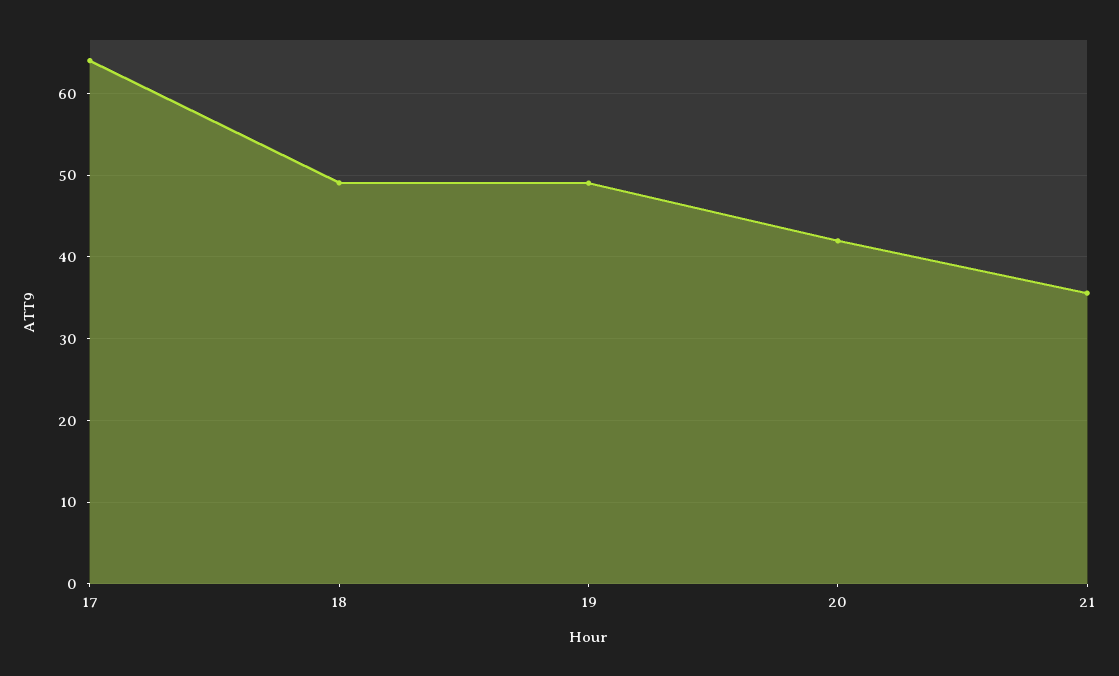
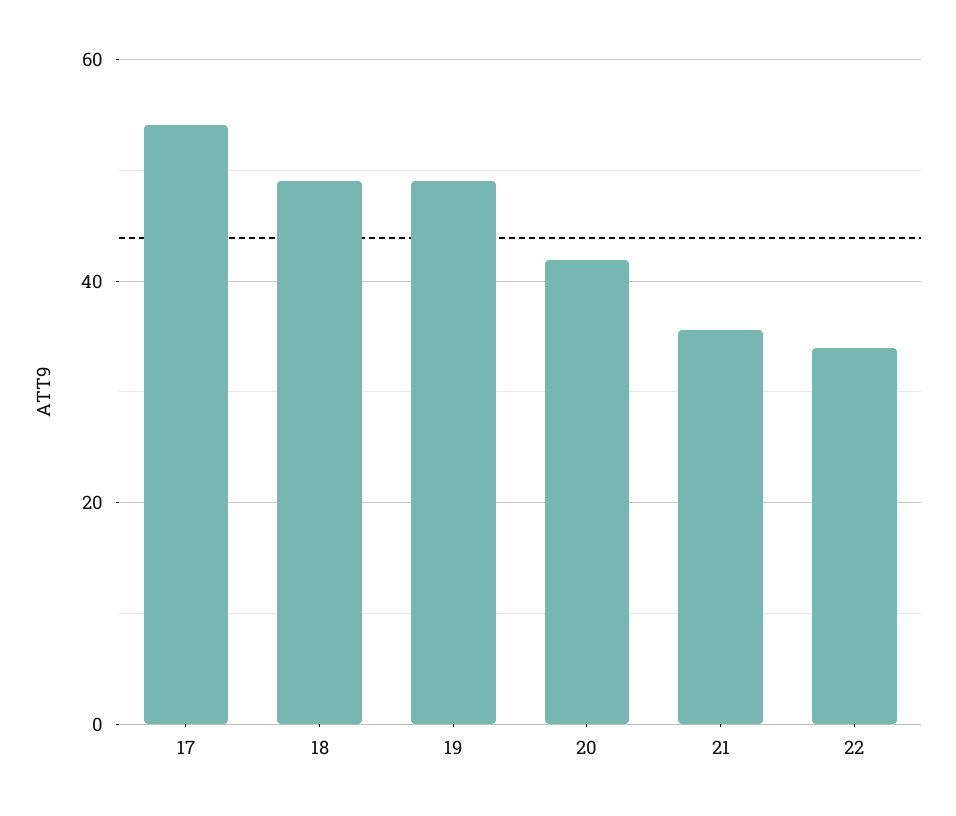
17: 64 -> 54
22: none -> 34

